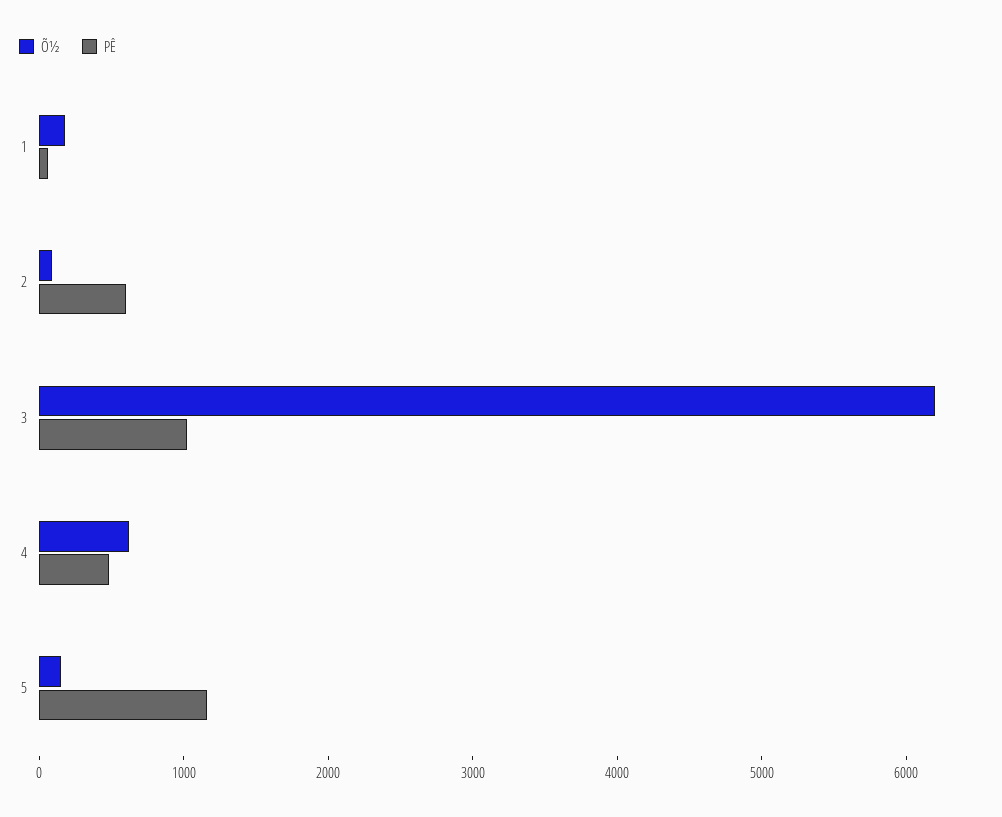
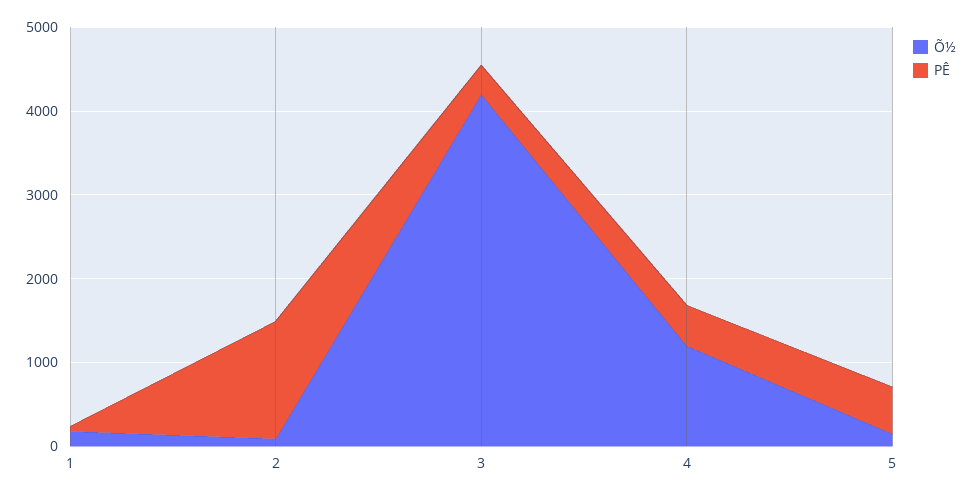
PÊ, 2: 600 -> 1400
Õ½, 3: 6200 -> 4200
PÊ, 3: 1000 -> 400
Õ½, 4: 600 -> 1200
PÊ, 5: 1200 -> 600

